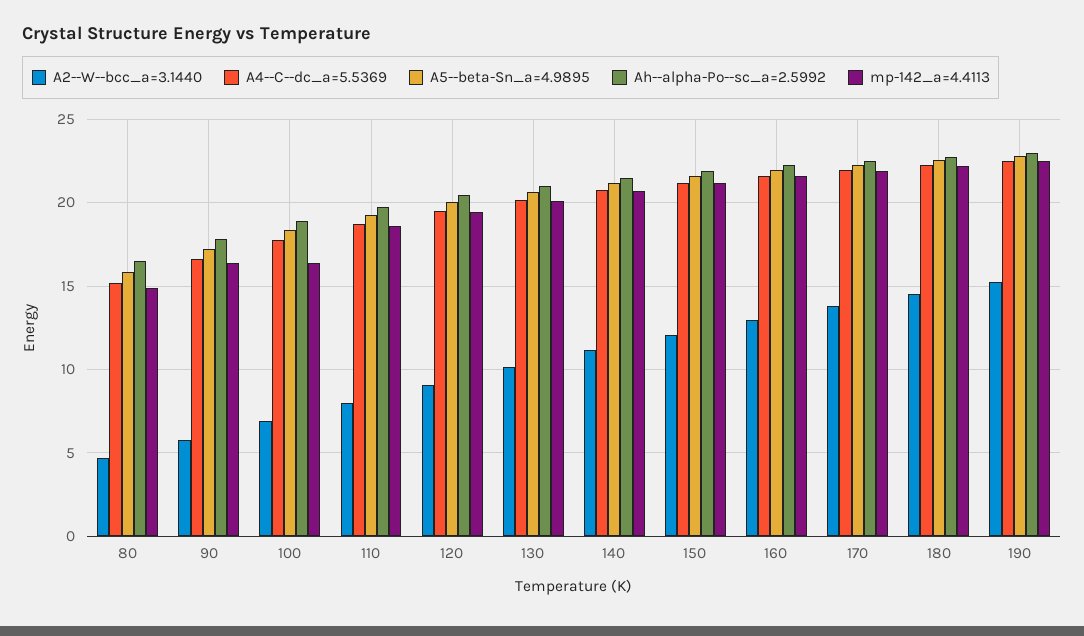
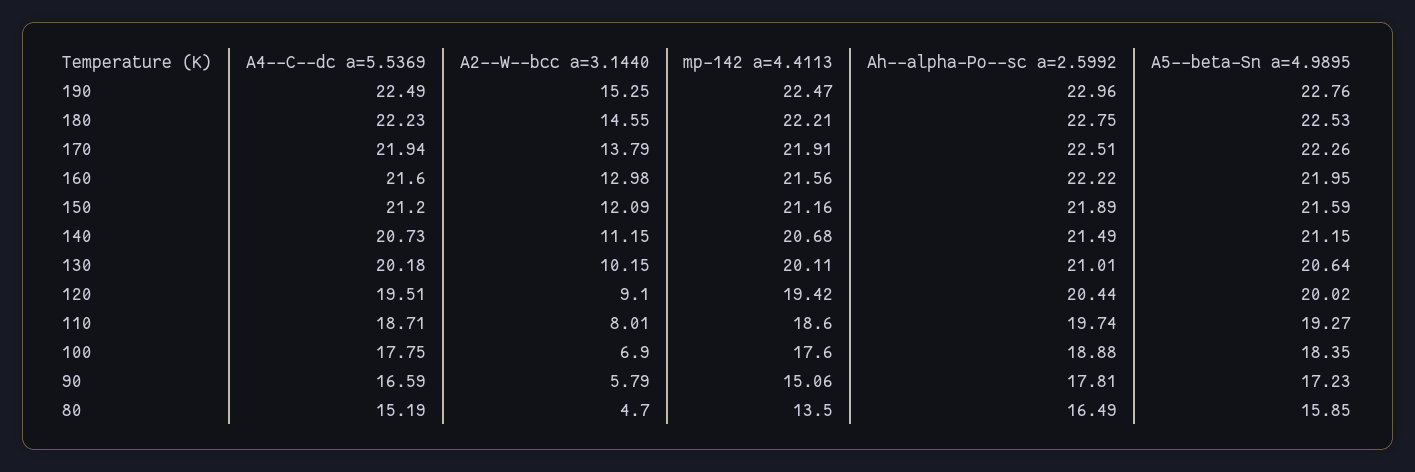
mp-142_a=4.4113, 80: 15 -> 13.5
mp-142_a=4.4113, 90: 16.5 -> 15.06
mp-142_a=4.4113, 100: 16.5 -> 17.6

